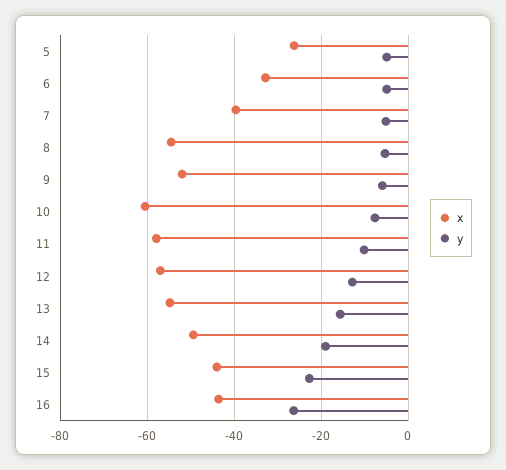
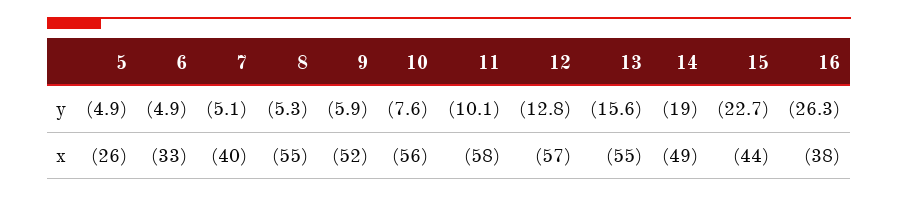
x, 10: -60 -> -56
x, 16: -44 -> -38

